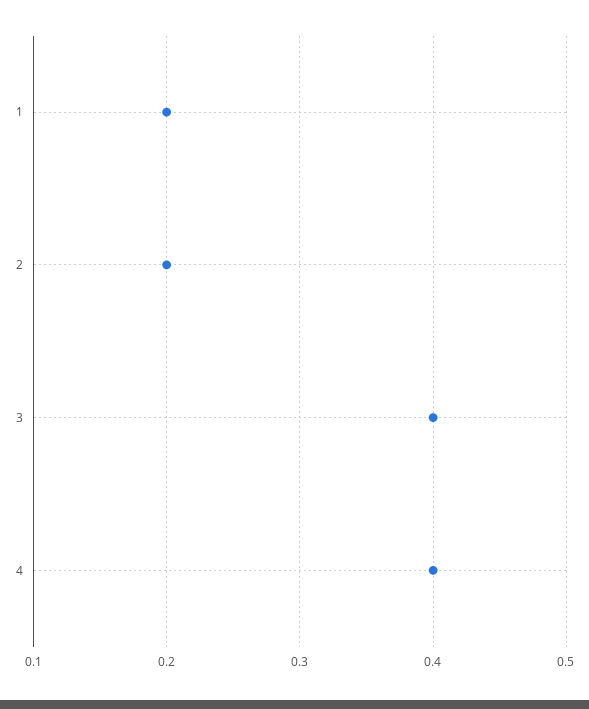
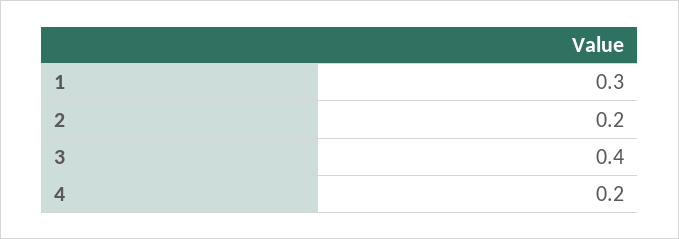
1: 0.2 -> 0.3
4: 0.4 -> 0.2

